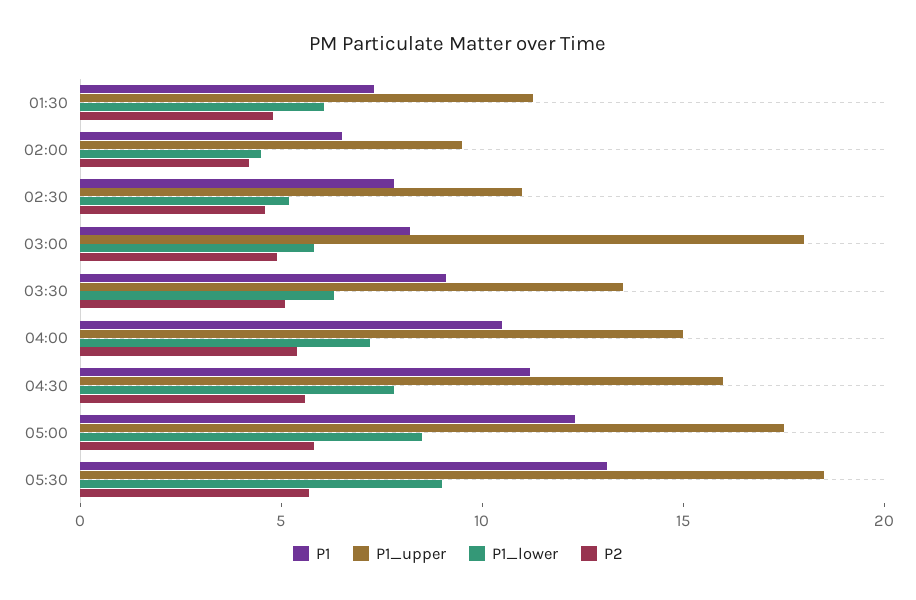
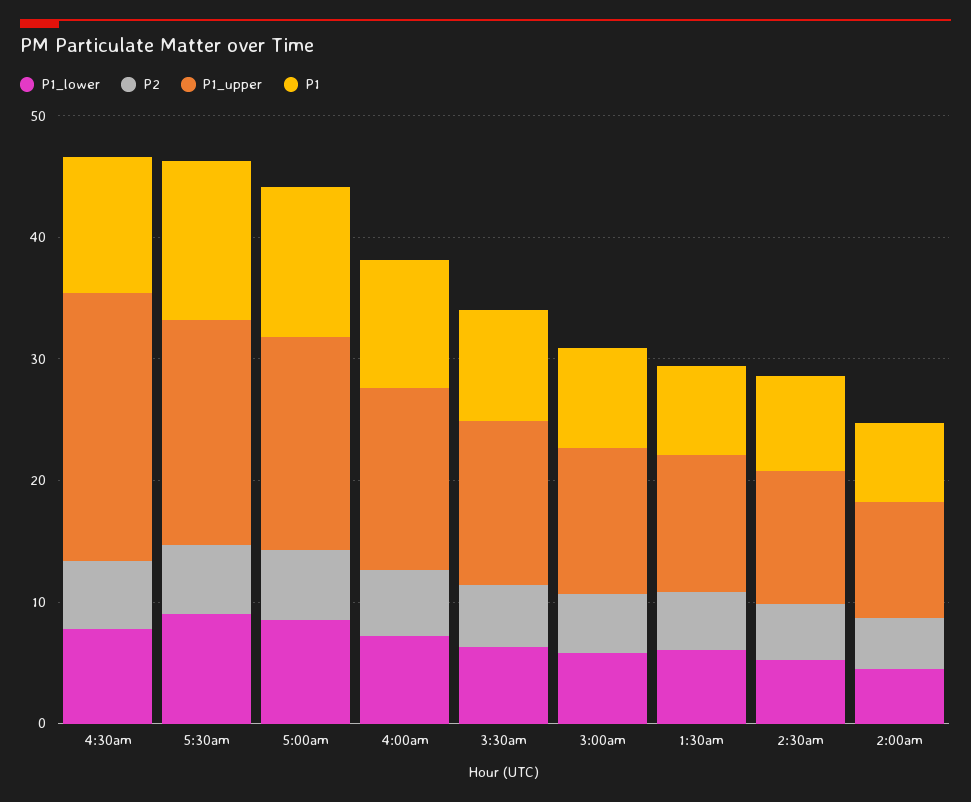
P1_upper, 03:00: 18 -> 12
P1_upper, 04:30: 16 -> 22

